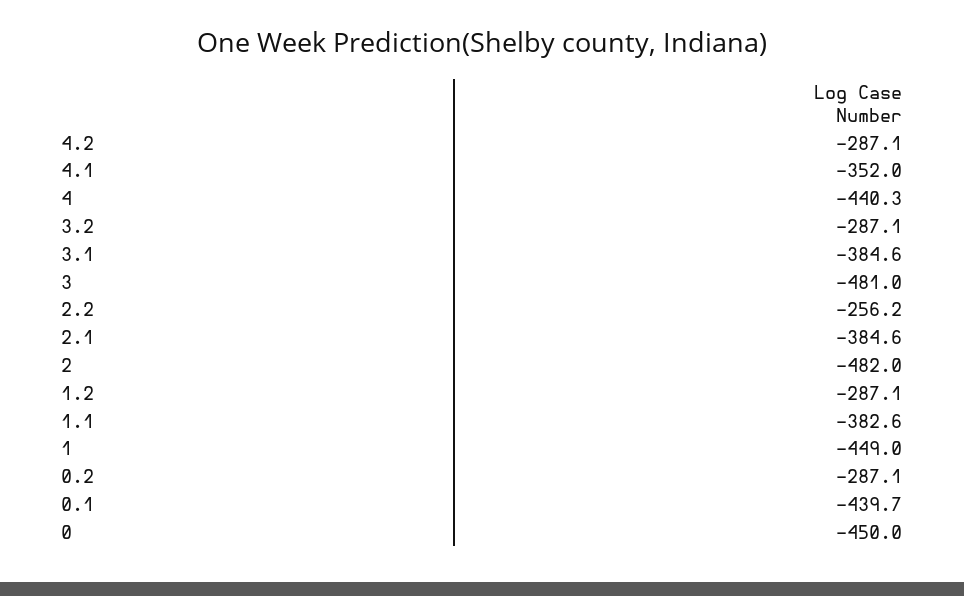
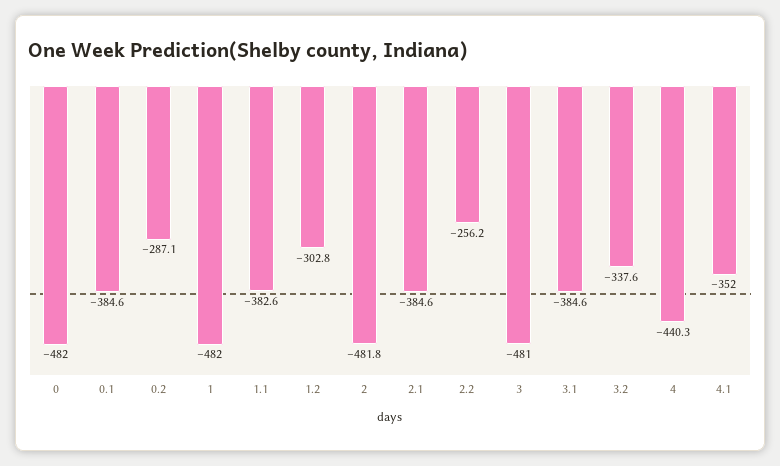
4.2: -287.1 -> none
3.2: -287.1 -> -337.6
2: -482 -> -481.8
1.2: -287.1 -> -302.8
1: -449 -> -482
0.1: -439.7 -> -384.6
0: -450 -> -482

